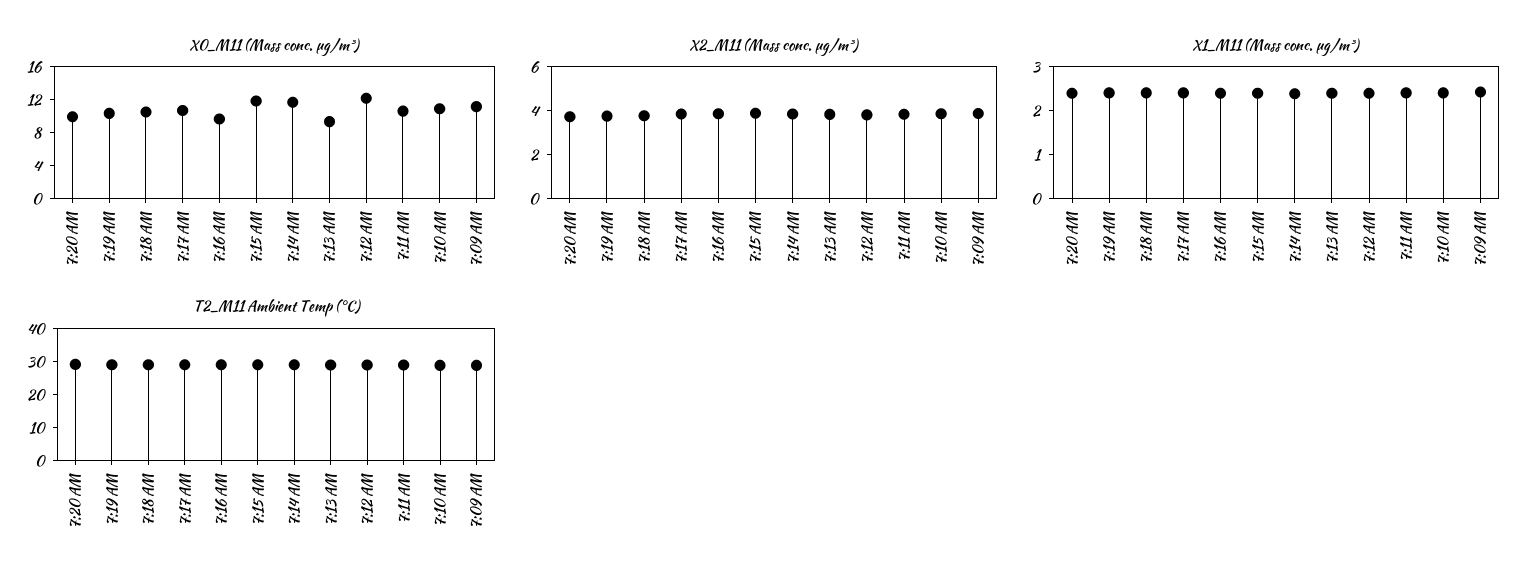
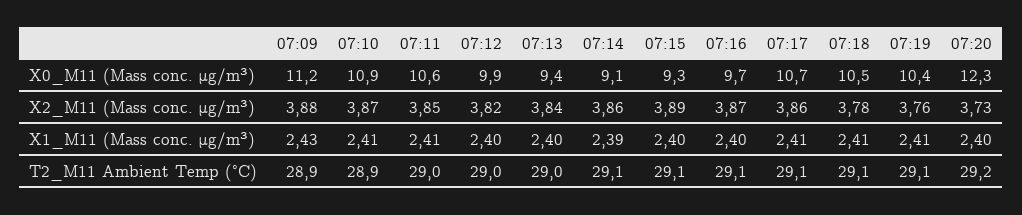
X0_M11 (Mass conc. μg/m³), 7:20 AM: 10 -> 12.3
X0_M11 (Mass conc. μg/m³), 7:15 AM: 12 -> 9.3
X0_M11 (Mass conc. μg/m³), 7:14 AM: 12 -> 9.1
X0_M11 (Mass conc. μg/m³), 7:12 AM: 12 -> 9.9

